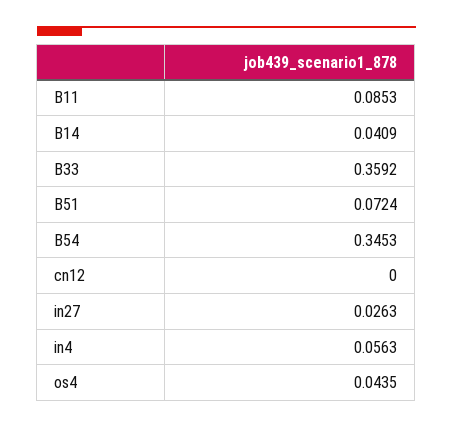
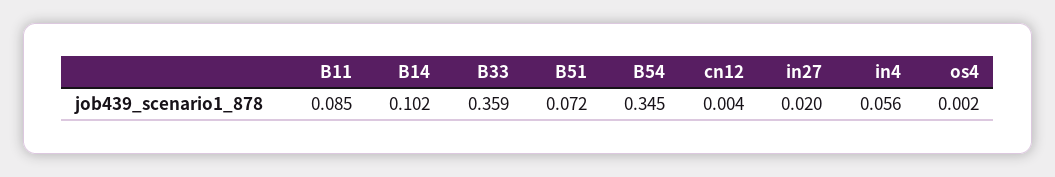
B14: 0.0409 -> 0.102
cn12: 0 -> 0.004
in27: 0.0263 -> 0.02
os4: 0.0435 -> 0.002

